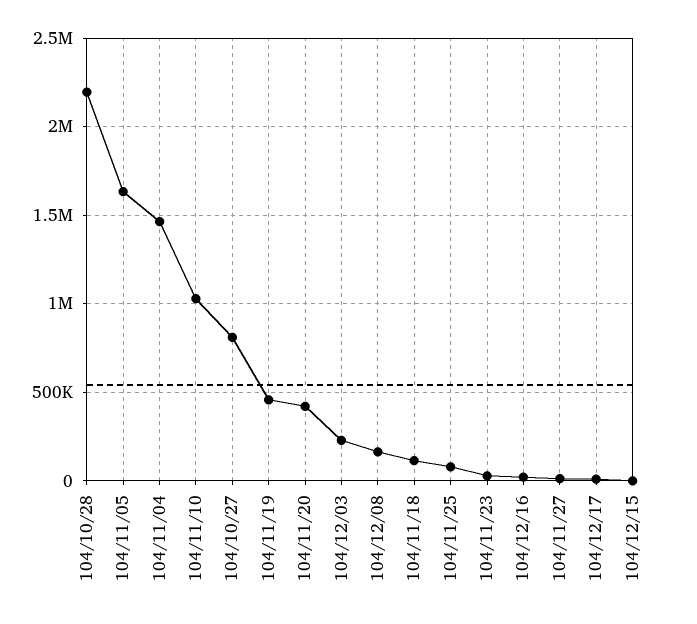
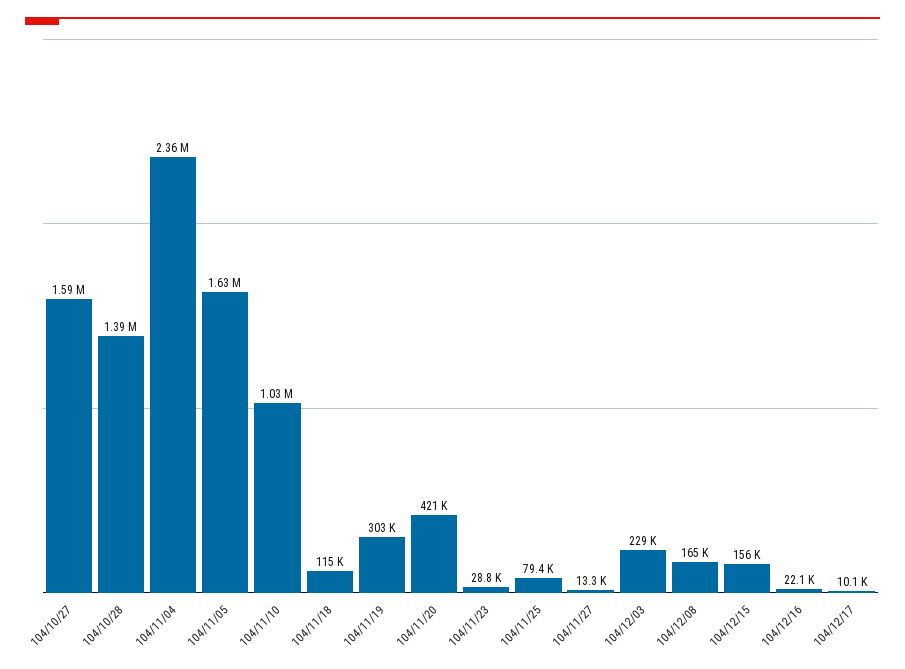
104/10/28: 2200000 -> 1390000
104/11/04: 1450000 -> 2360000
104/10/27: 800000 -> 1590000
104/11/19: 450000 -> 303000
104/12/15: 0 -> 156000

